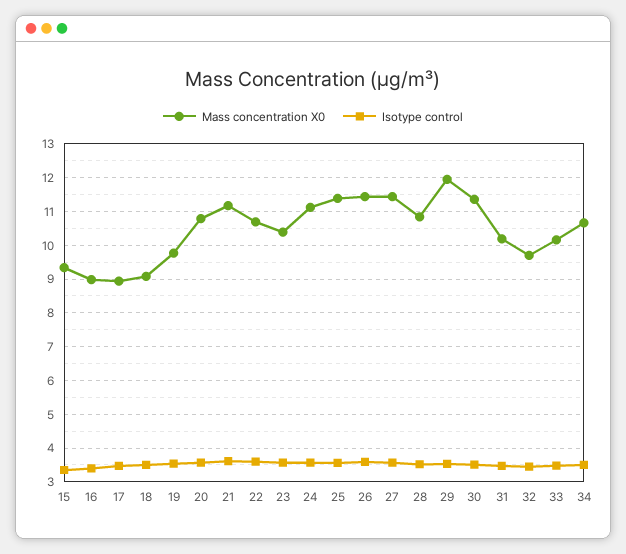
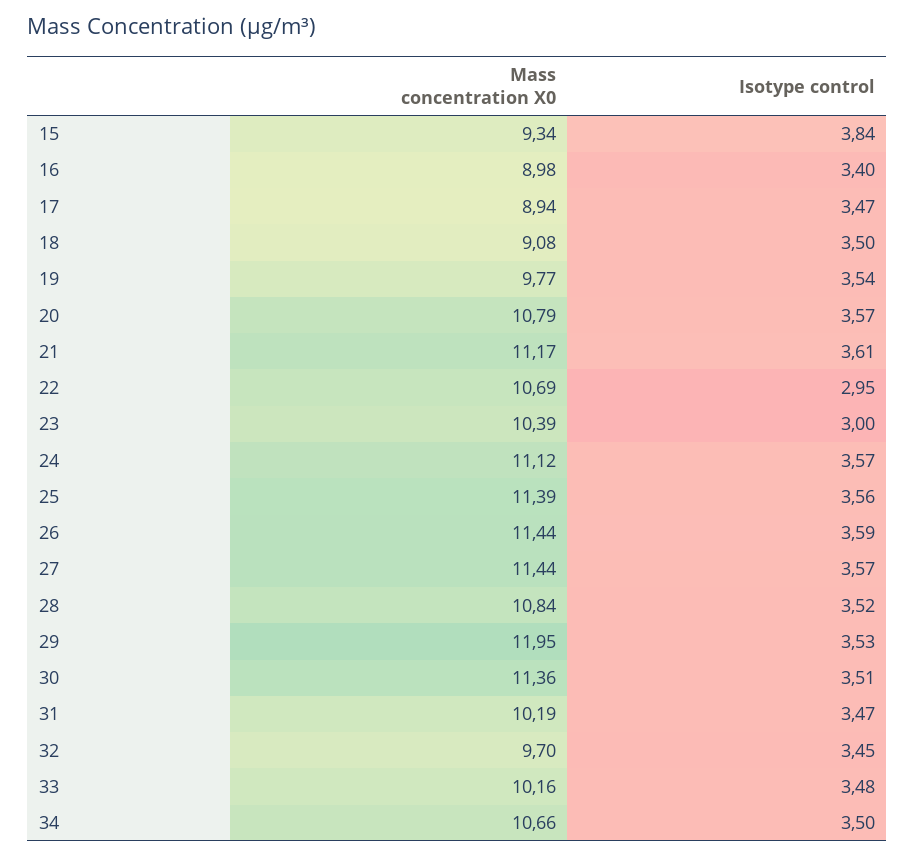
Isotype control, 15: 3.4 -> 3.84
Isotype control, 22: 3.6 -> 2.95
Isotype control, 23: 3.6 -> 3

